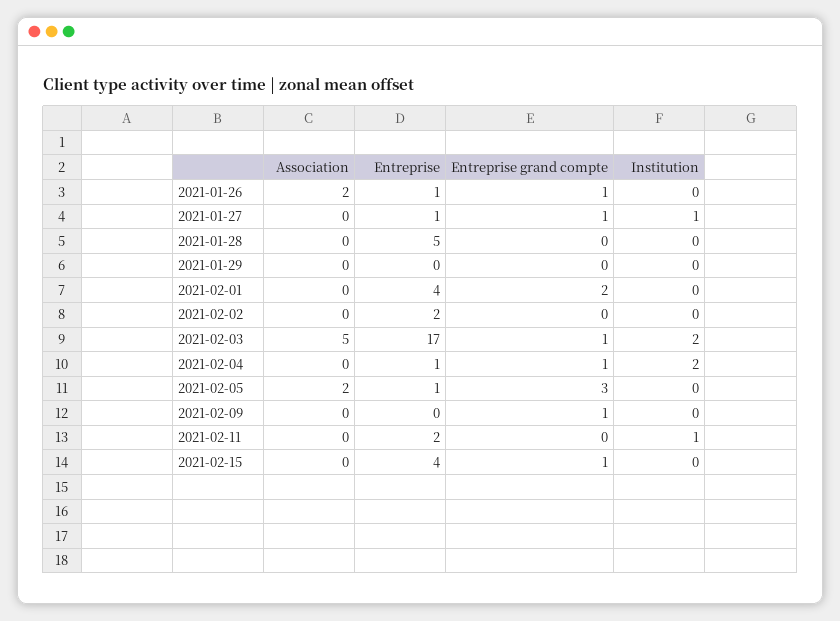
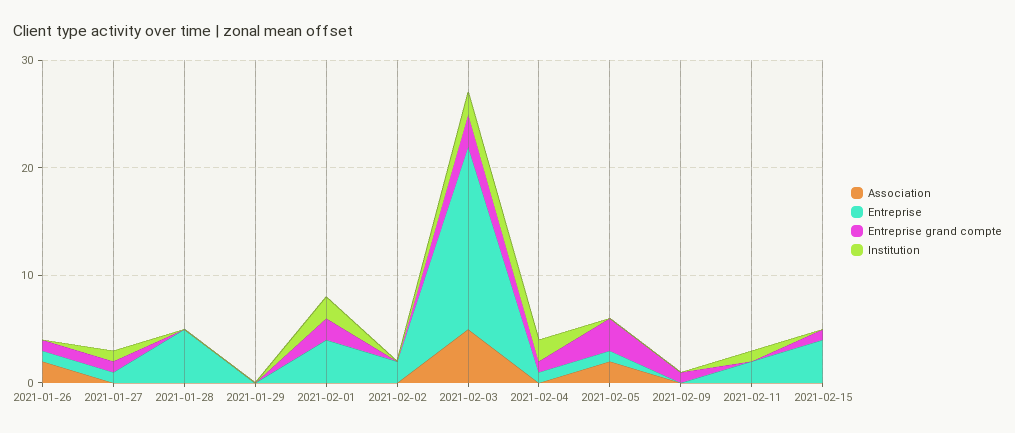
Institution, 2021-02-01: 0 -> 2
Entreprise grand compte, 2021-02-03: 1 -> 3

